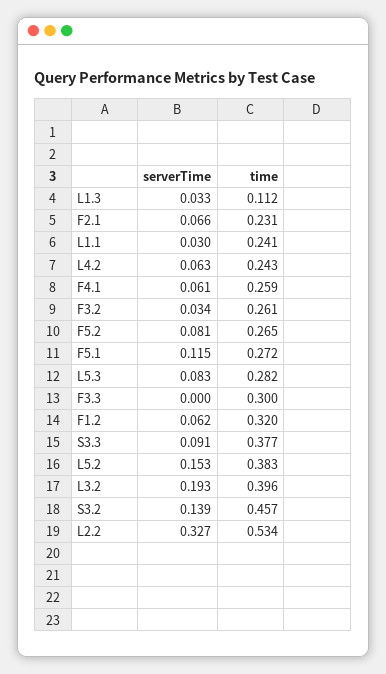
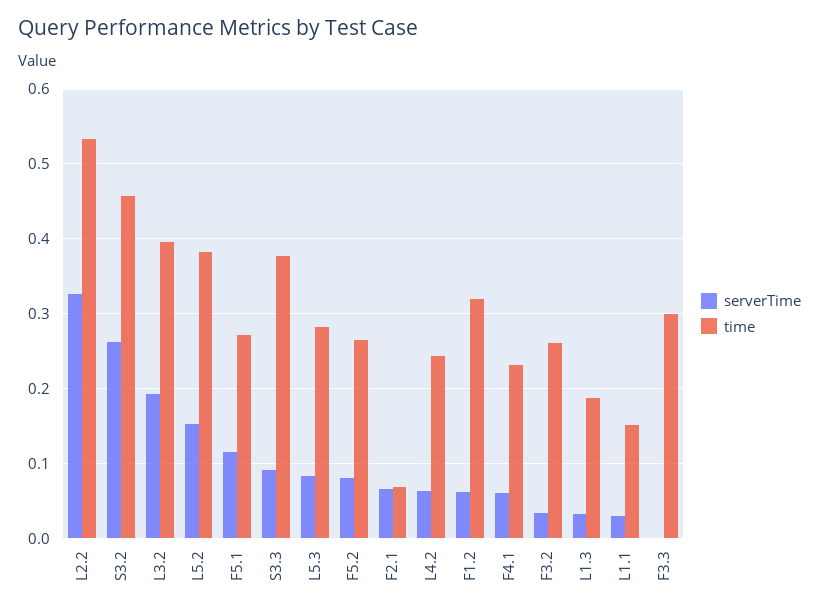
time, L1.3: 0.112 -> 0.19
time, F2.1: 0.231 -> 0.07
time, L1.1: 0.241 -> 0.15
time, F4.1: 0.259 -> 0.23
serverTime, S3.2: 0.139 -> 0.26

